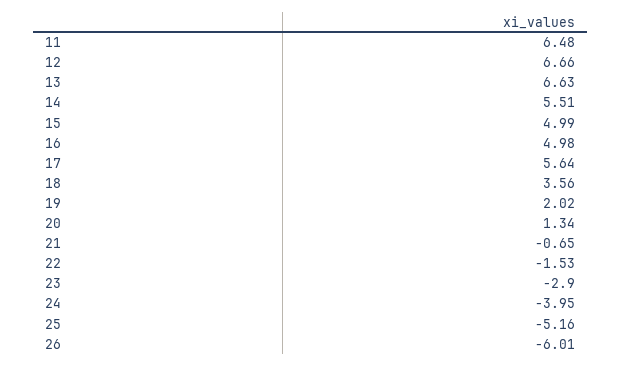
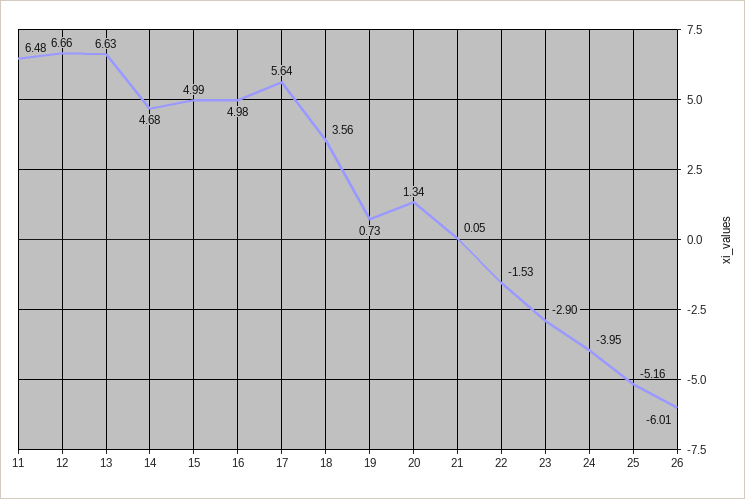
14: 5.51 -> 4.68
19: 2.02 -> 0.73
21: -0.65 -> 0.05

